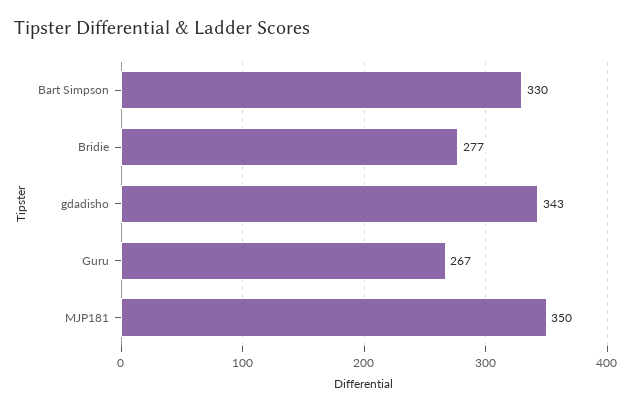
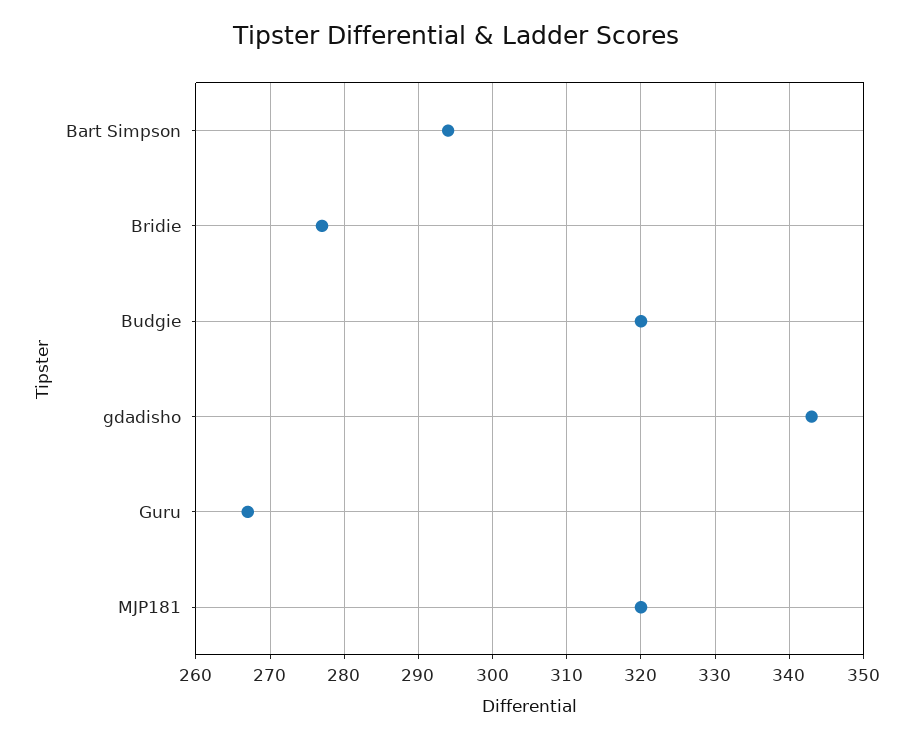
Bart Simpson: 330 -> 294
MJP181: 350 -> 320
Budgie: none -> 320

